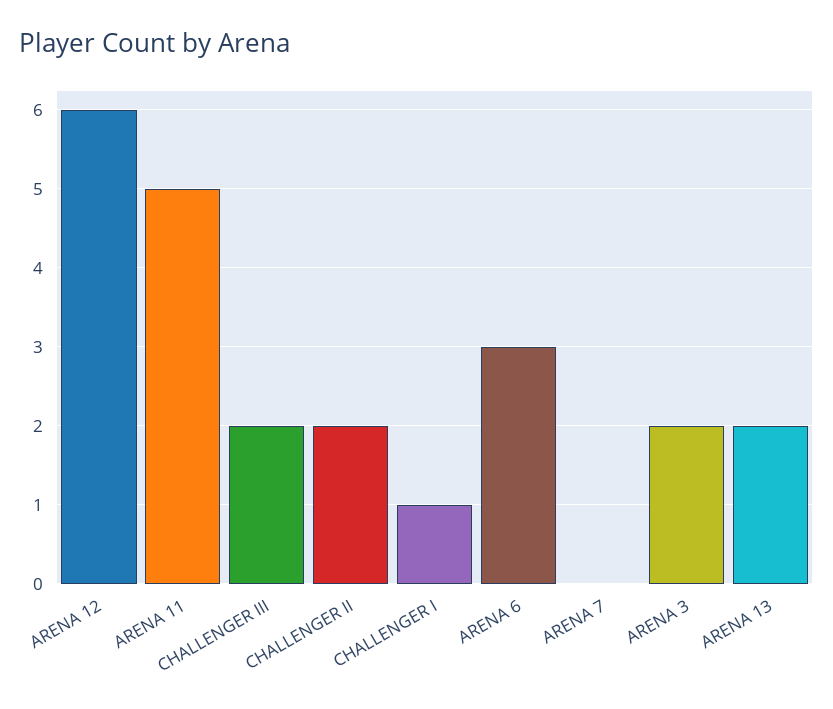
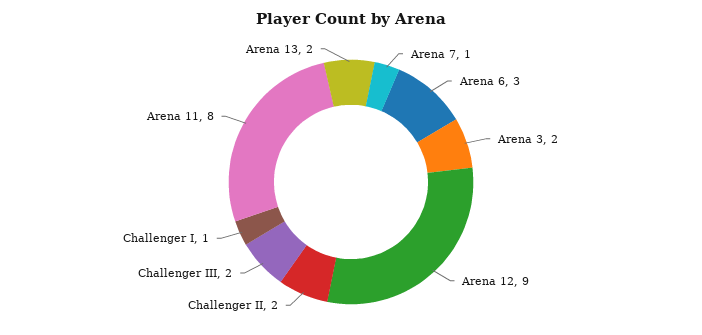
ARENA 12: 6 -> 9
ARENA 11: 5 -> 8
ARENA 7: 0 -> 1

